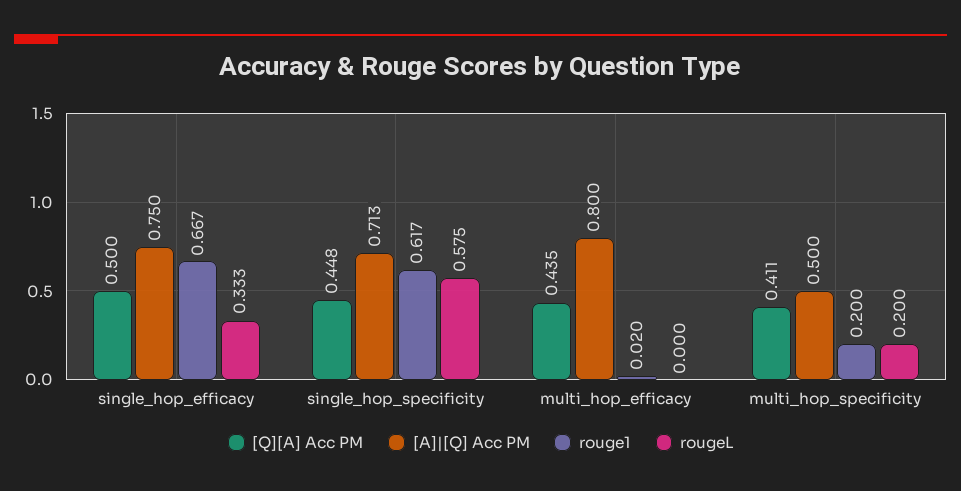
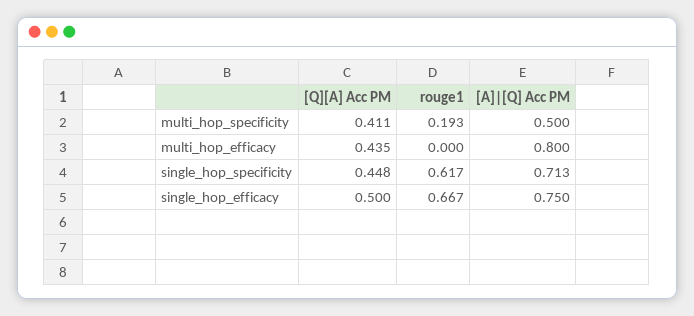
rougeL, single_hop_efficacy: 0.333 -> none
rougeL, single_hop_specificity: 0.575 -> none
rouge1, multi_hop_efficacy: 0.02 -> 0
rougeL, multi_hop_efficacy: 0 -> none
rouge1, multi_hop_specificity: 0.2 -> 0.193
rougeL, multi_hop_specificity: 0.2 -> none

